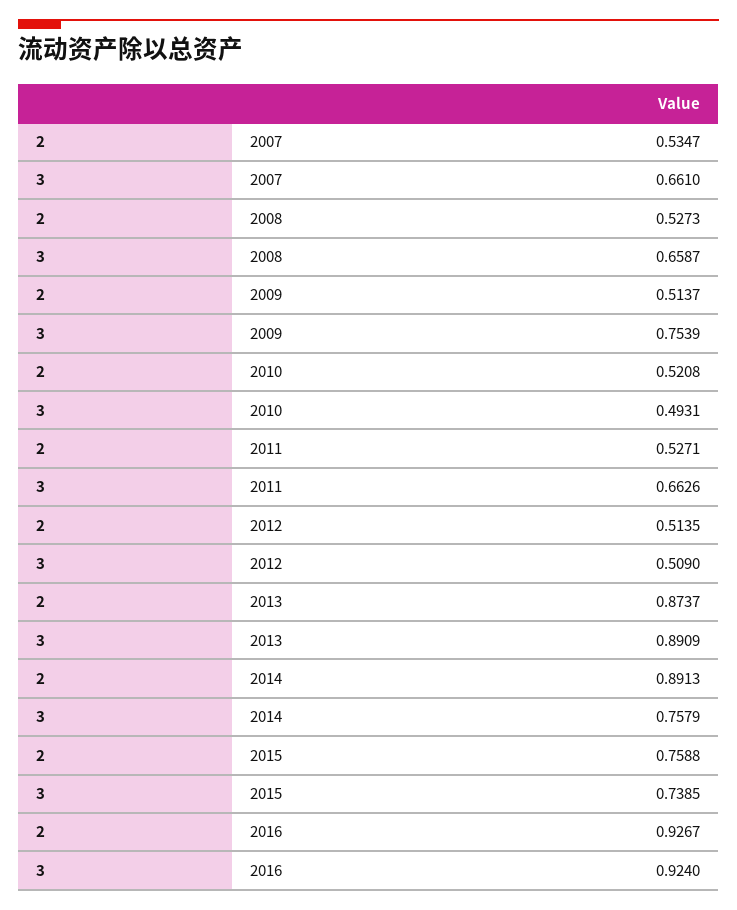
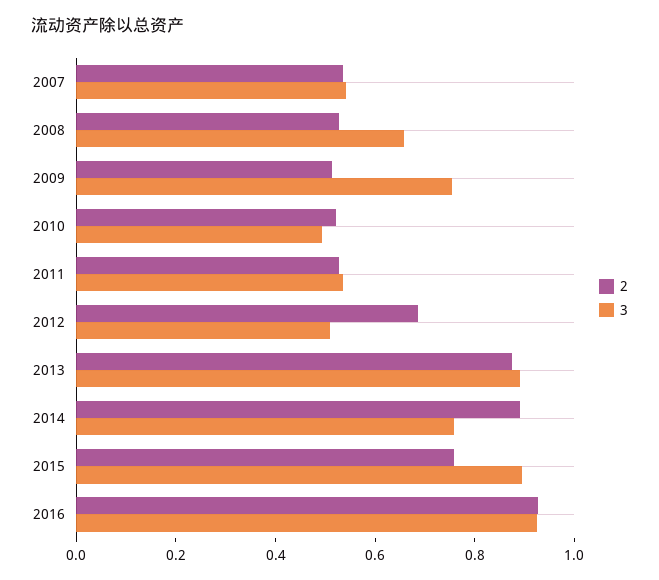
3, 2007: 0.661 -> 0.55
3, 2011: 0.6626 -> 0.55
2, 2012: 0.5135 -> 0.7
3, 2015: 0.7385 -> 0.9

